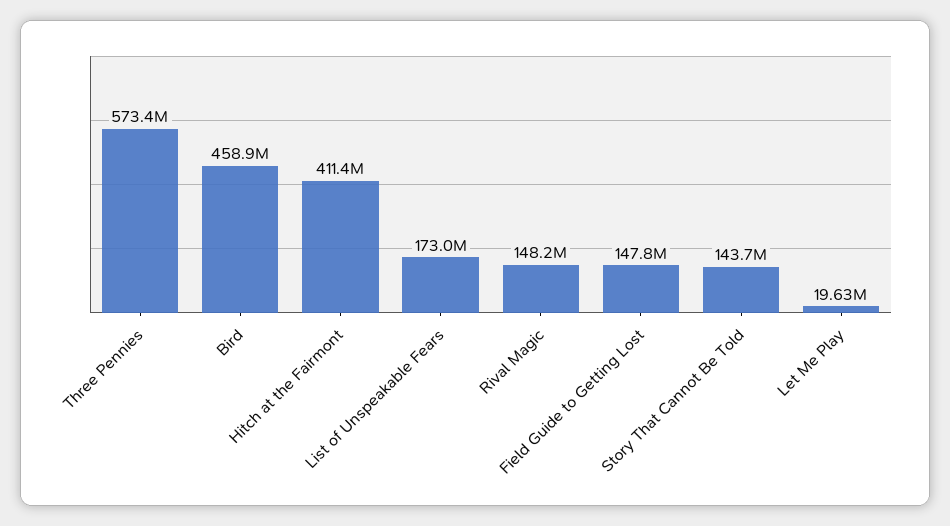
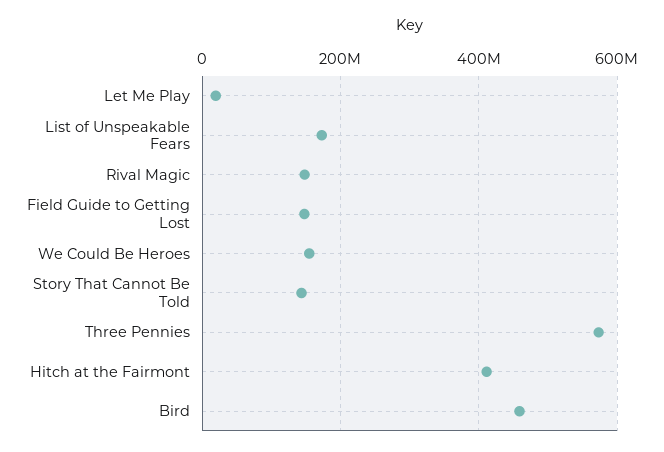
We Could Be Heroes: none -> 160000000

